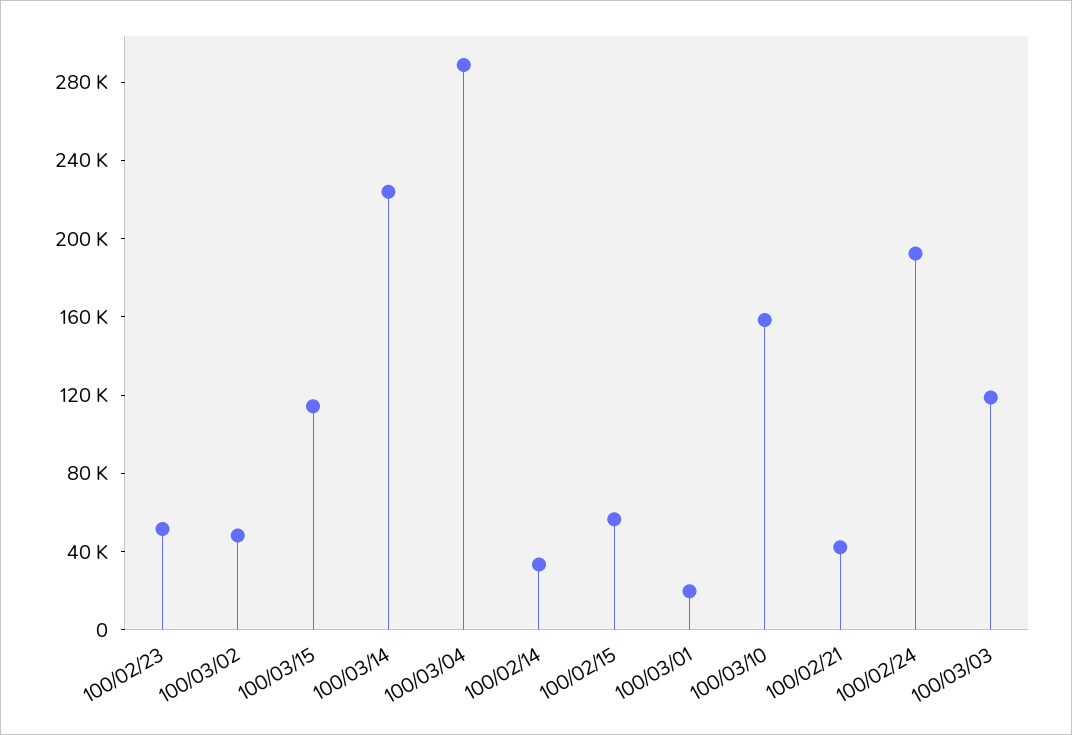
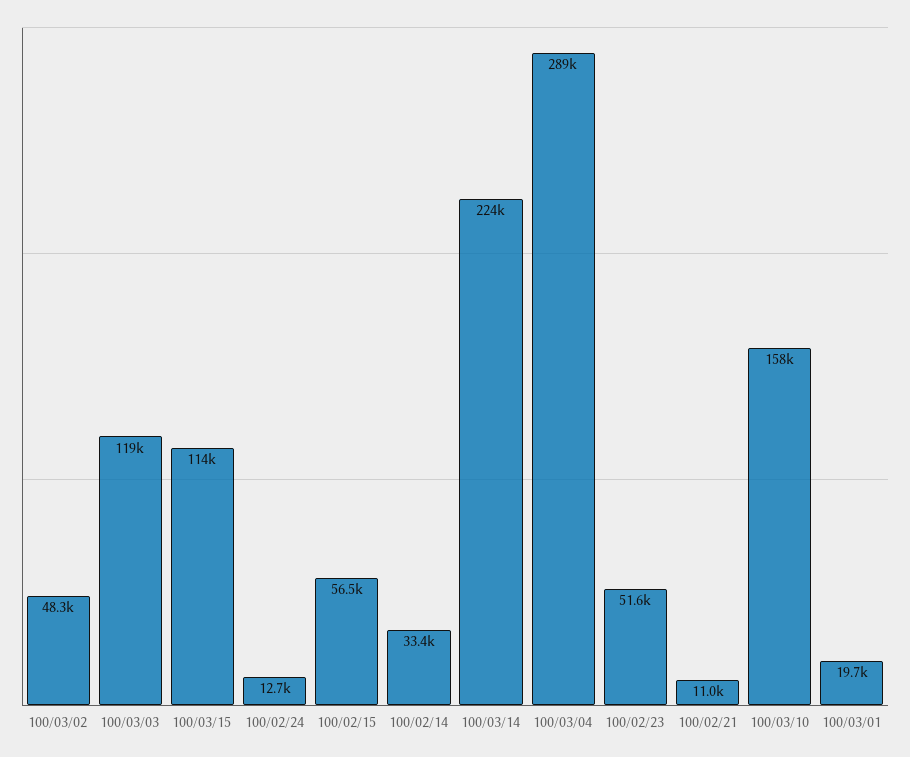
100/02/21: 40000 -> 11000
100/02/24: 190000 -> 12700

